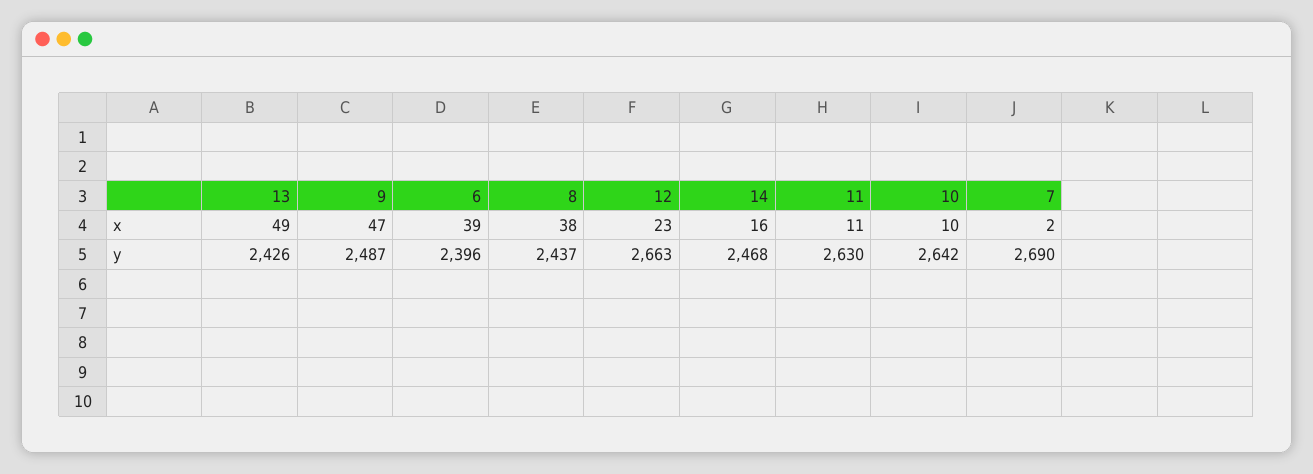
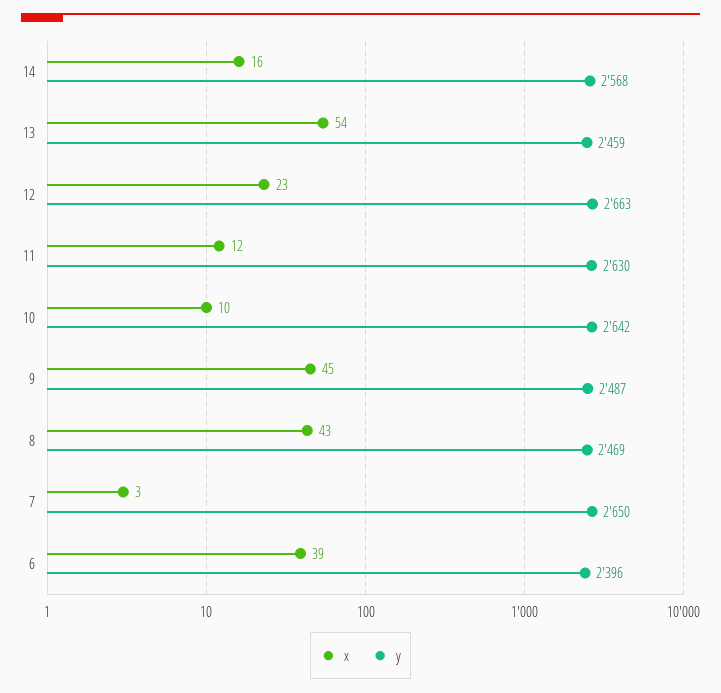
x, 13: 49 -> 54
x, 9: 47 -> 45
x, 8: 38 -> 43
x, 11: 11 -> 12
x, 7: 2 -> 3
y, 13: 2426 -> 2459
y, 8: 2437 -> 2469
y, 14: 2468 -> 2568
y, 7: 2690 -> 2650

